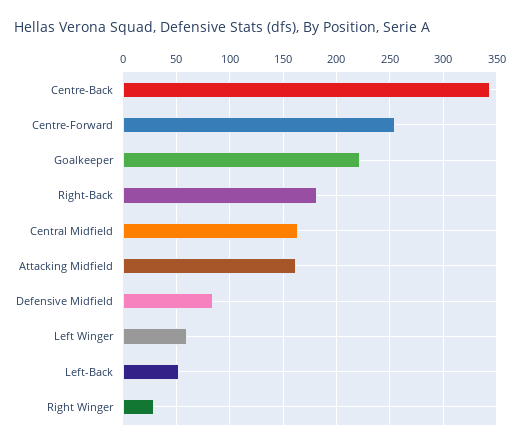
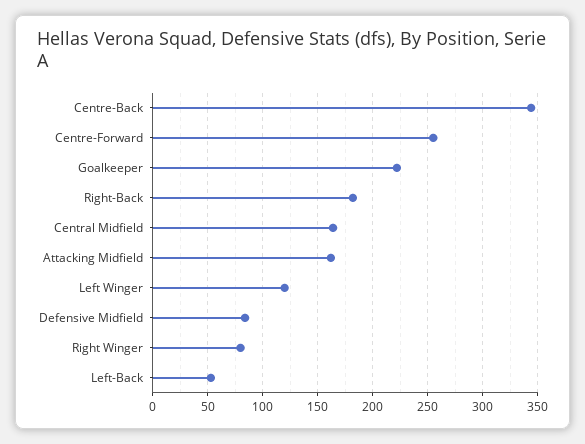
Left Winger: 60 -> 120
Right Winger: 30 -> 80

